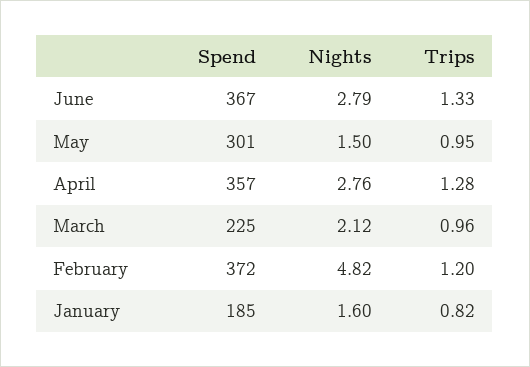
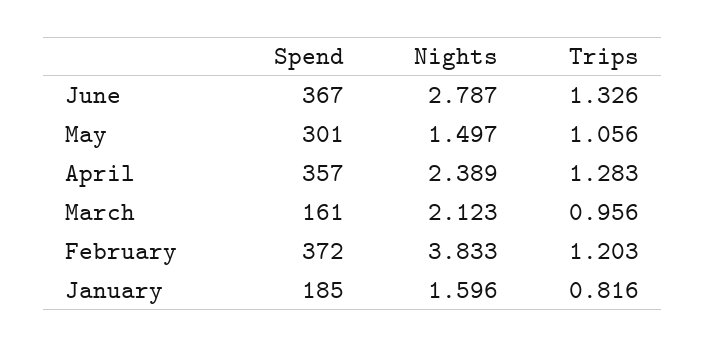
Trips, May: 0.95 -> 1.056
Nights, April: 2.76 -> 2.389
Spend, March: 225 -> 161
Nights, February: 4.82 -> 3.833

